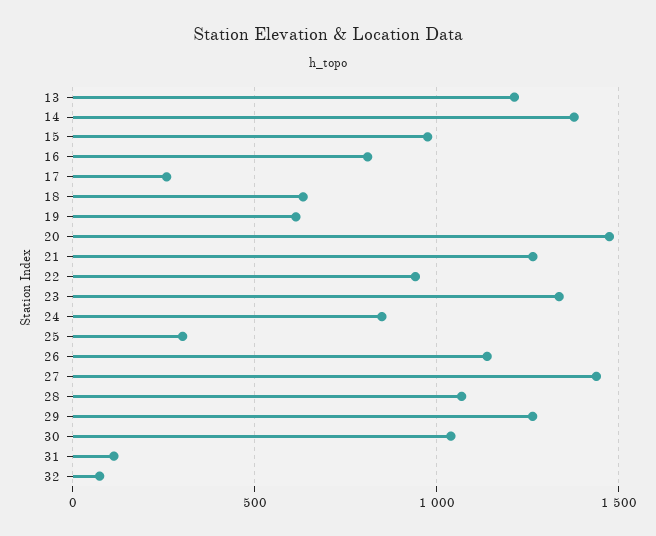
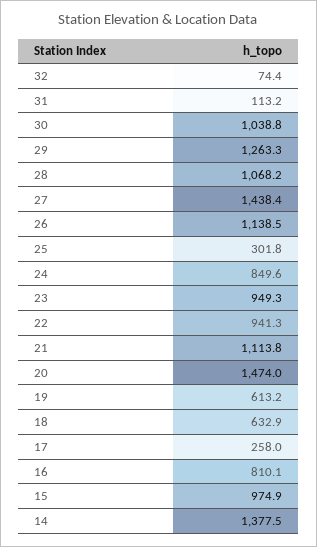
13: 1200 -> none
21: 1250 -> 1113.8
23: 1350 -> 949.3

